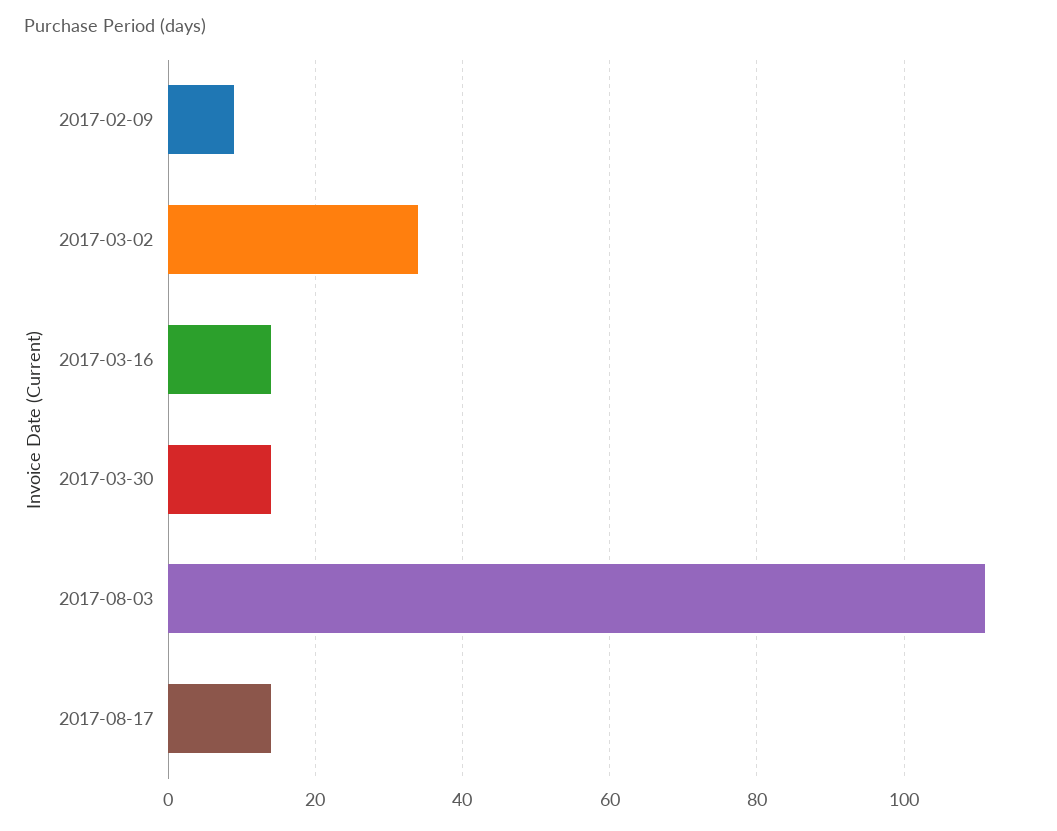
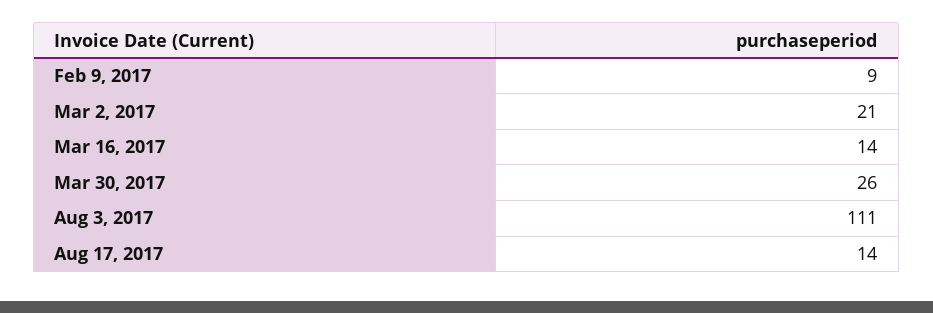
2017-03-02: 35 -> 21
2017-03-30: 15 -> 26

